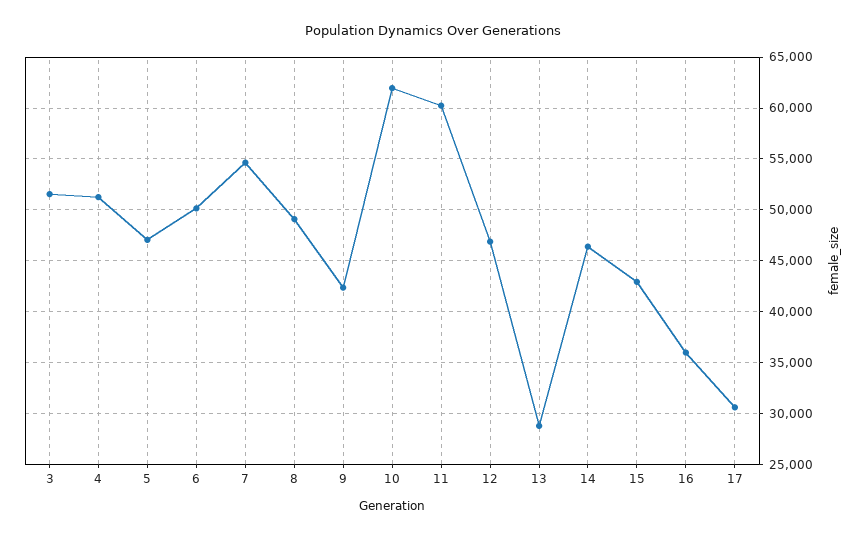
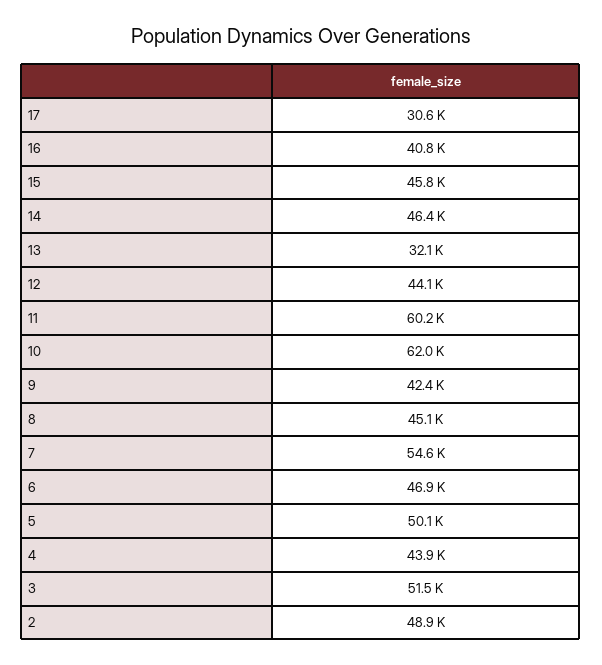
4: 51000 -> 43900
5: 47000 -> 50100
6: 50000 -> 46900
8: 49000 -> 45100
12: 47000 -> 44100
13: 29000 -> 32100
15: 43000 -> 45800
16: 36000 -> 40800
2: none -> 48900

